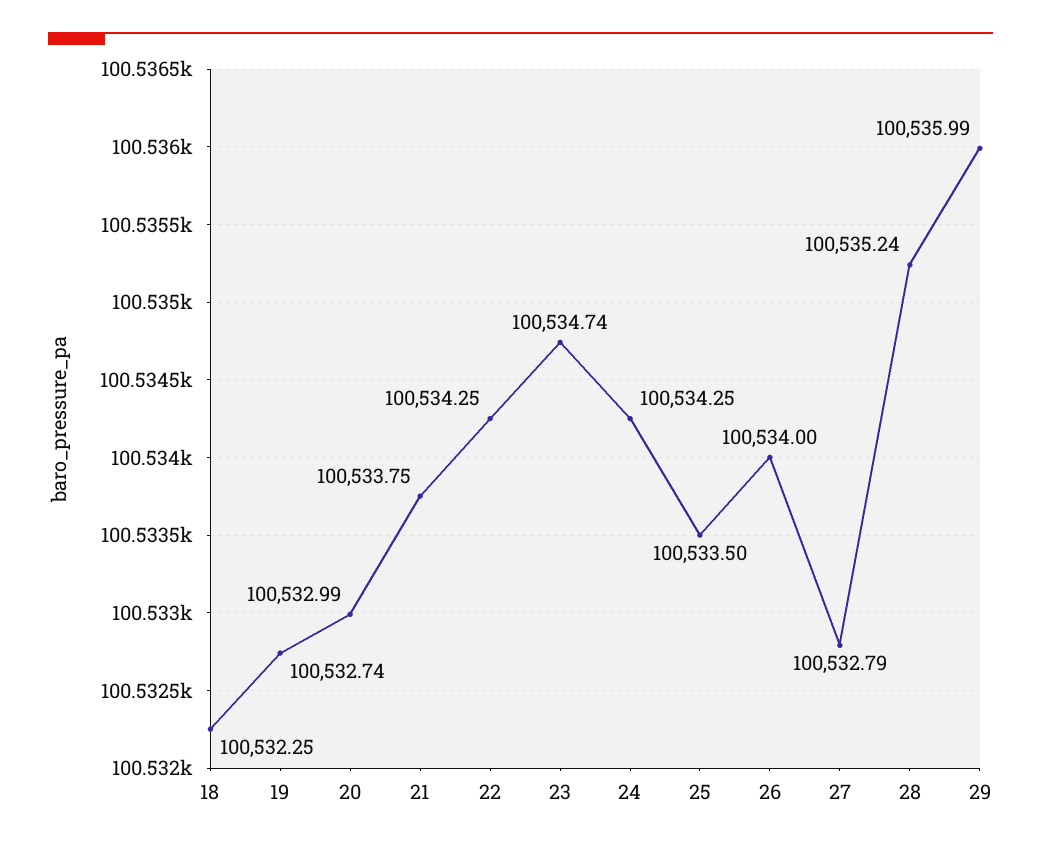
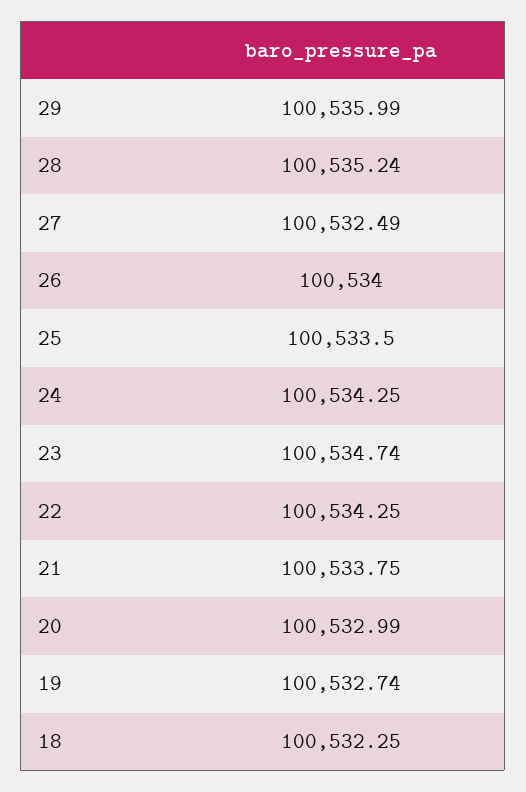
27: 100532.79 -> 100532.49

